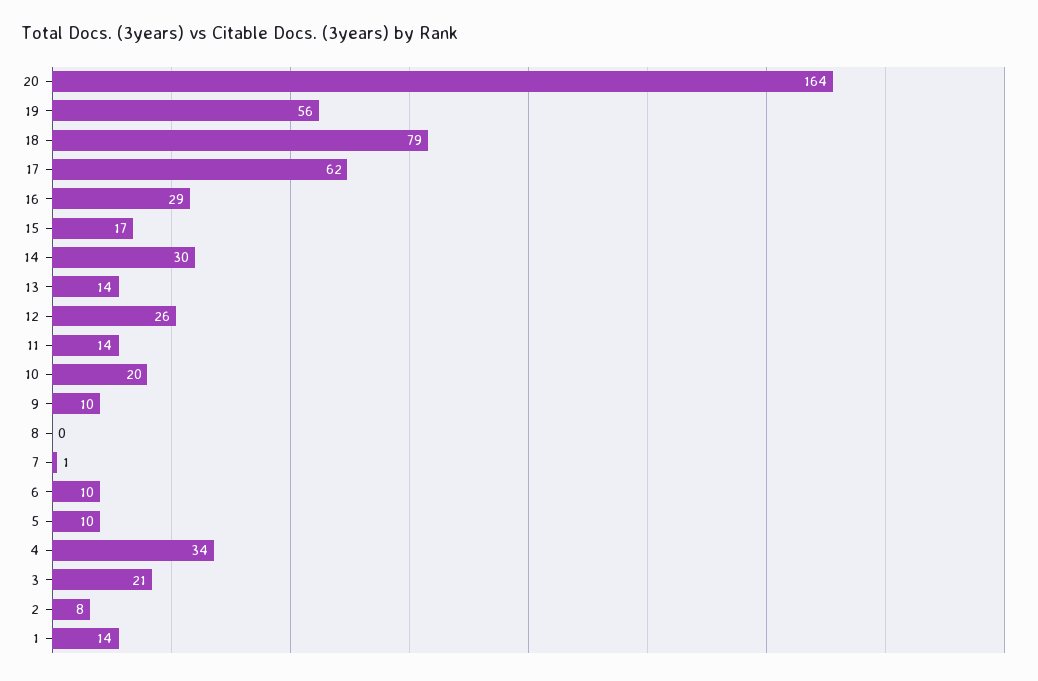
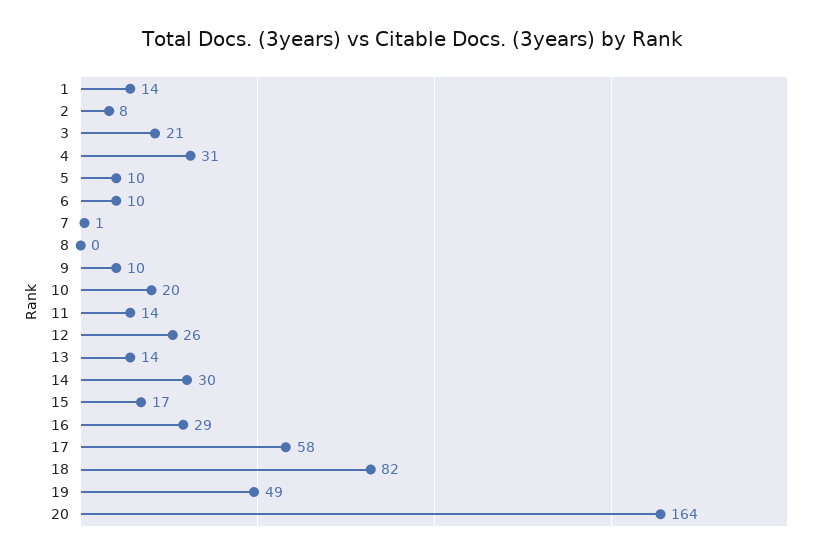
19: 56 -> 49
18: 79 -> 82
17: 62 -> 58
4: 34 -> 31

